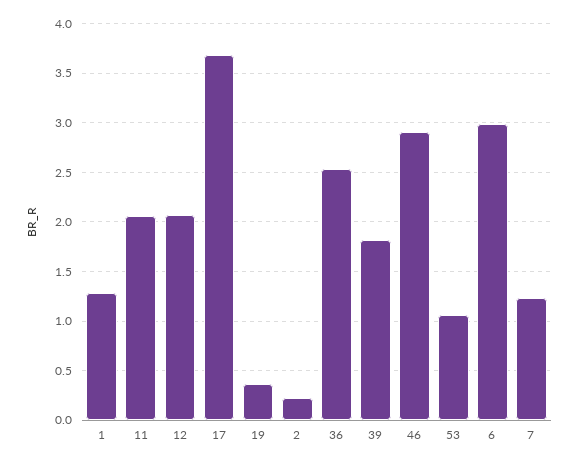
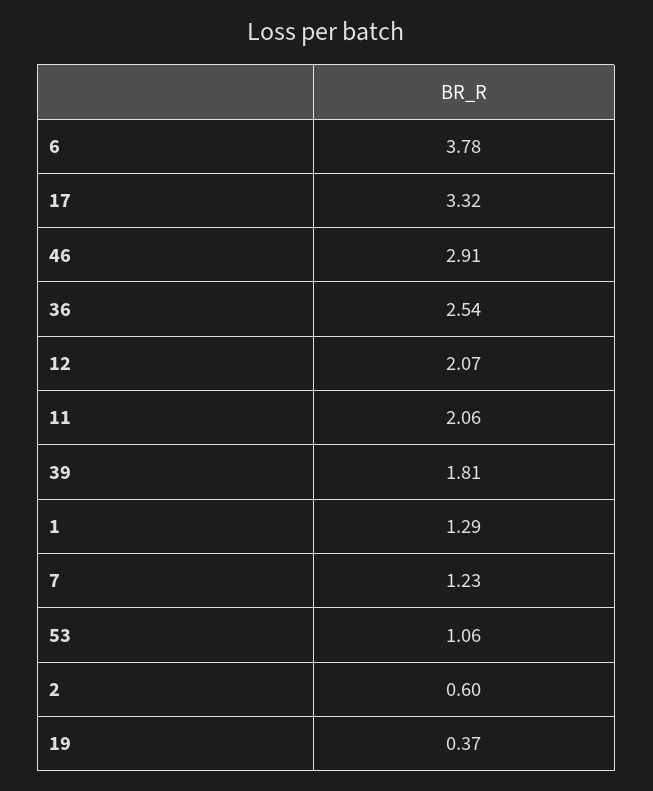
17: 3.7 -> 3.32
2: 0.2 -> 0.6
6: 3 -> 3.78

